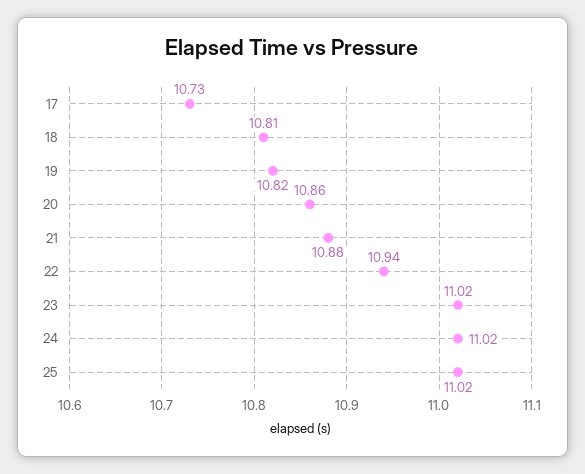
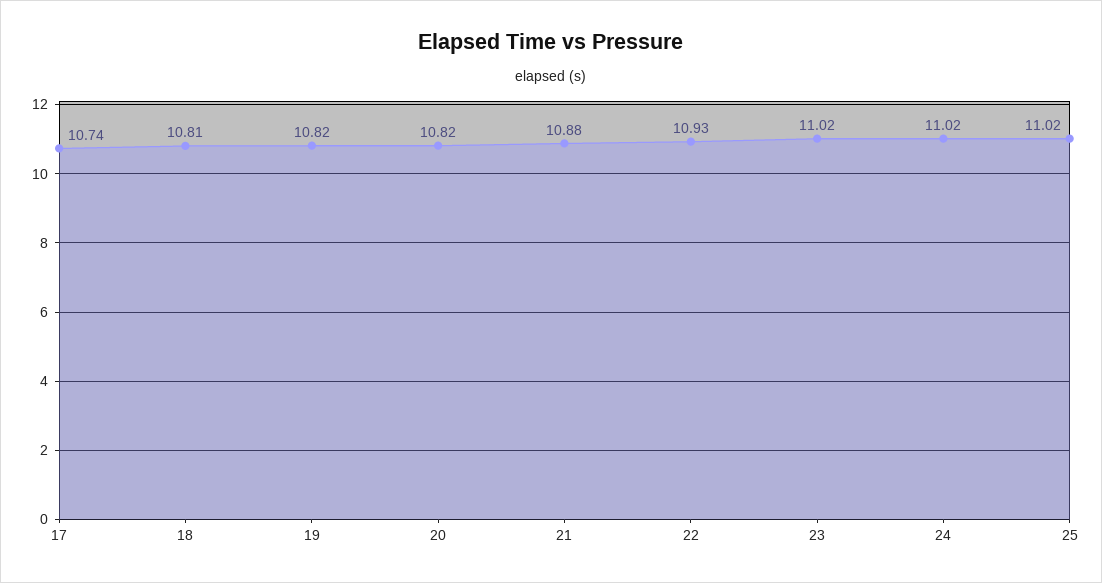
17: 10.73 -> 10.74
20: 10.86 -> 10.82
22: 10.94 -> 10.93

